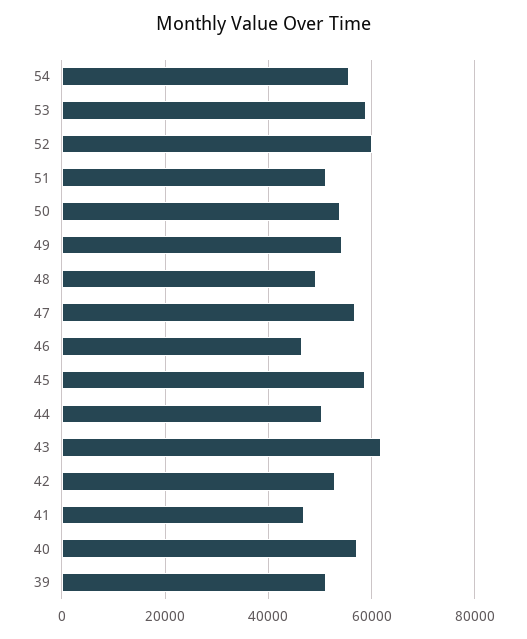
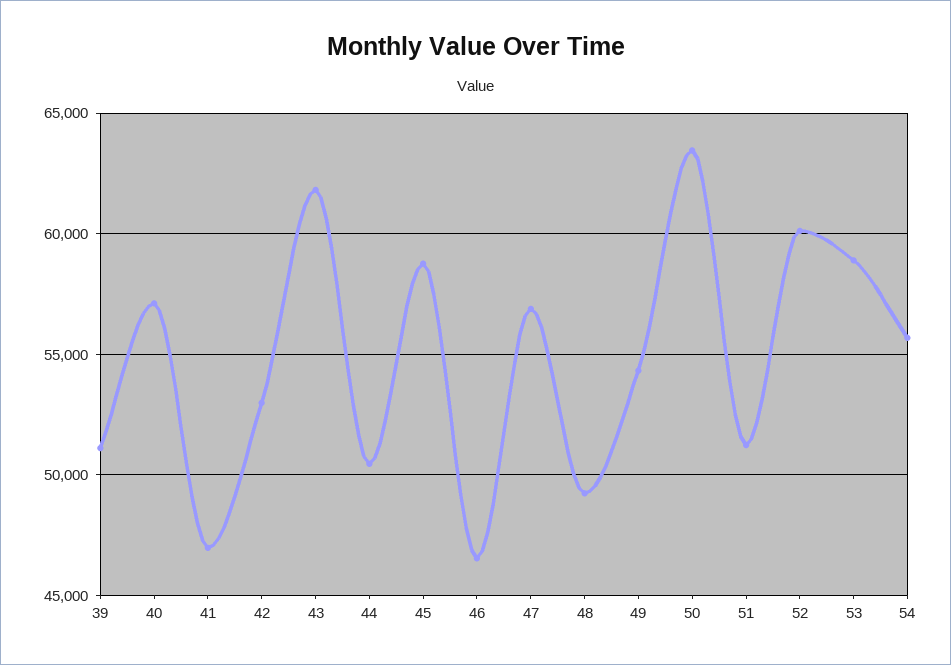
50: 54000 -> 63500

